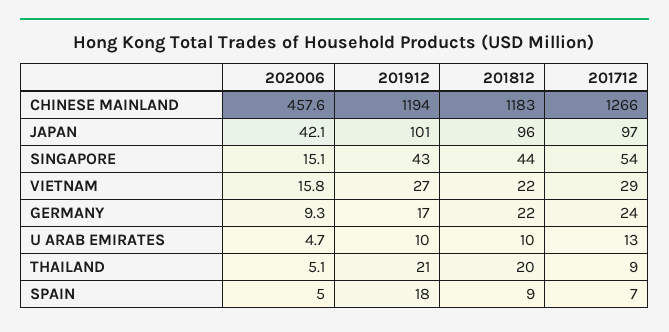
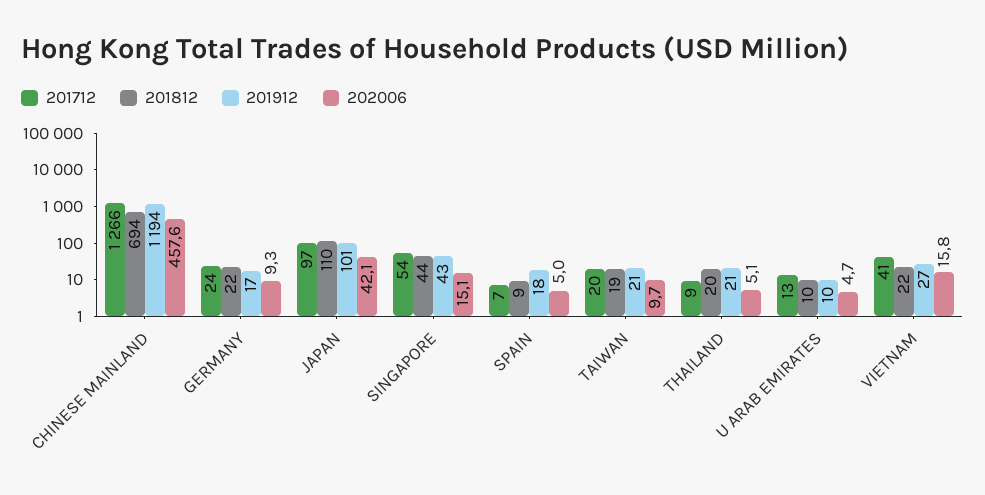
201812, CHINESE MAINLAND: 1183 -> 694
201812, JAPAN: 96 -> 110
201712, VIETNAM: 29 -> 41
201712, TAIWAN: none -> 20
201812, TAIWAN: none -> 19
201912, TAIWAN: none -> 21
202006, TAIWAN: none -> 9.7

